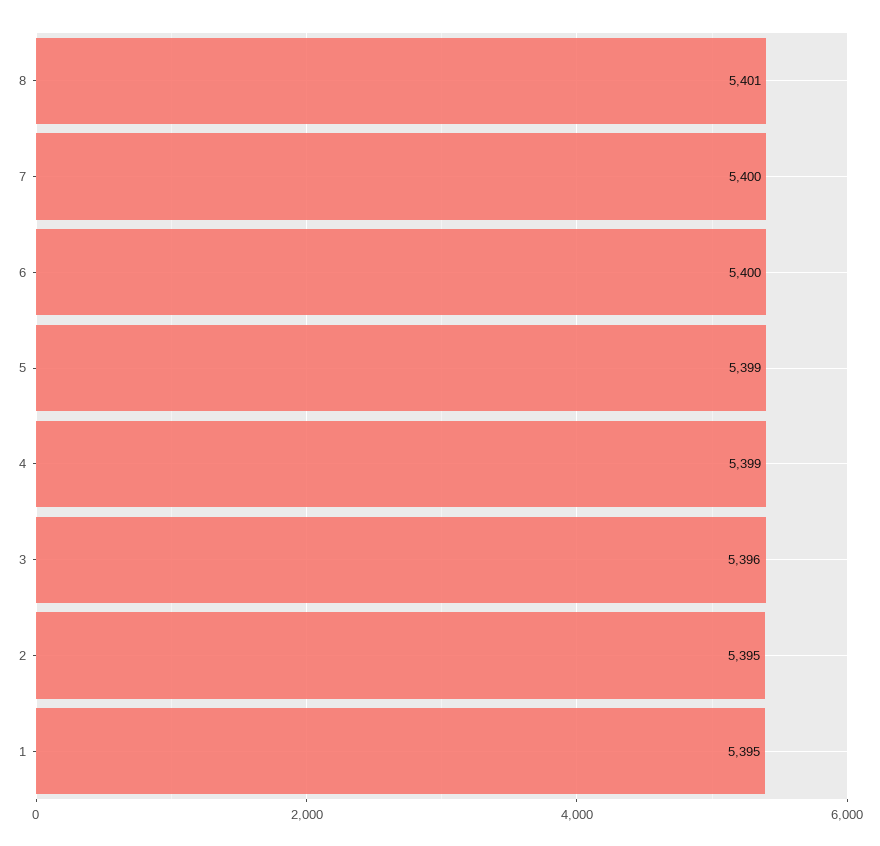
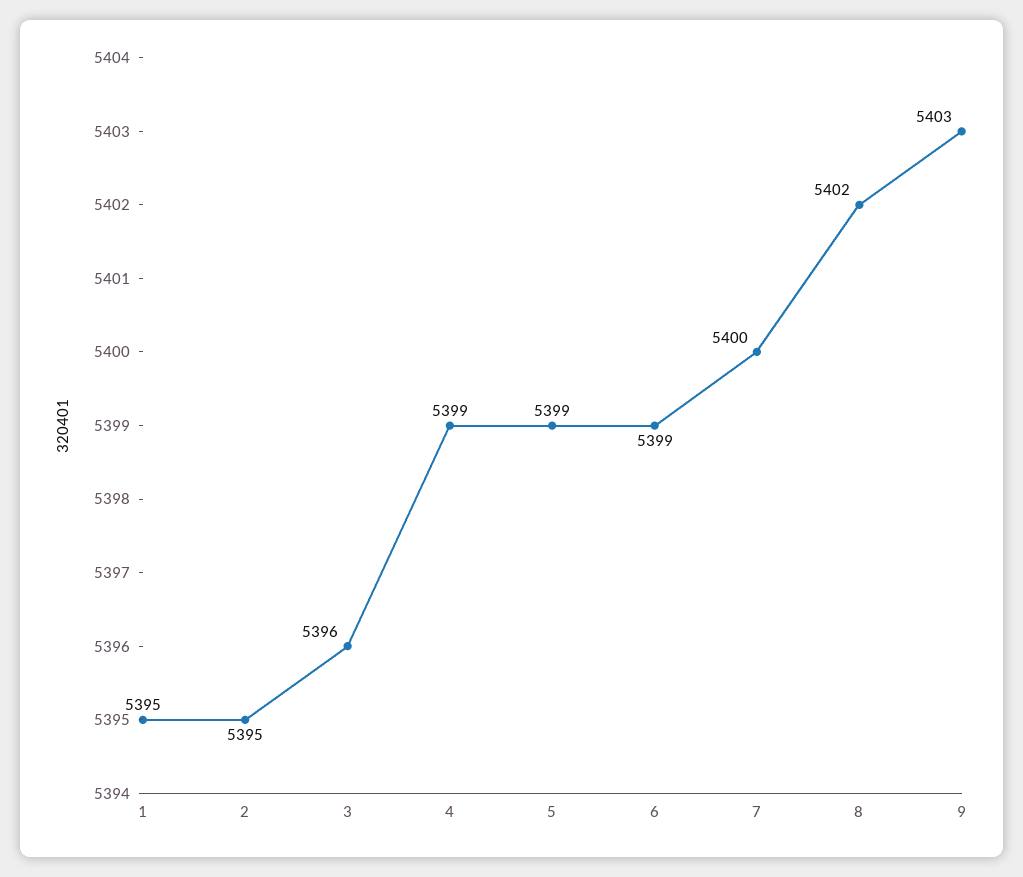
8: 5401 -> 5402
6: 5400 -> 5399
9: none -> 5403

